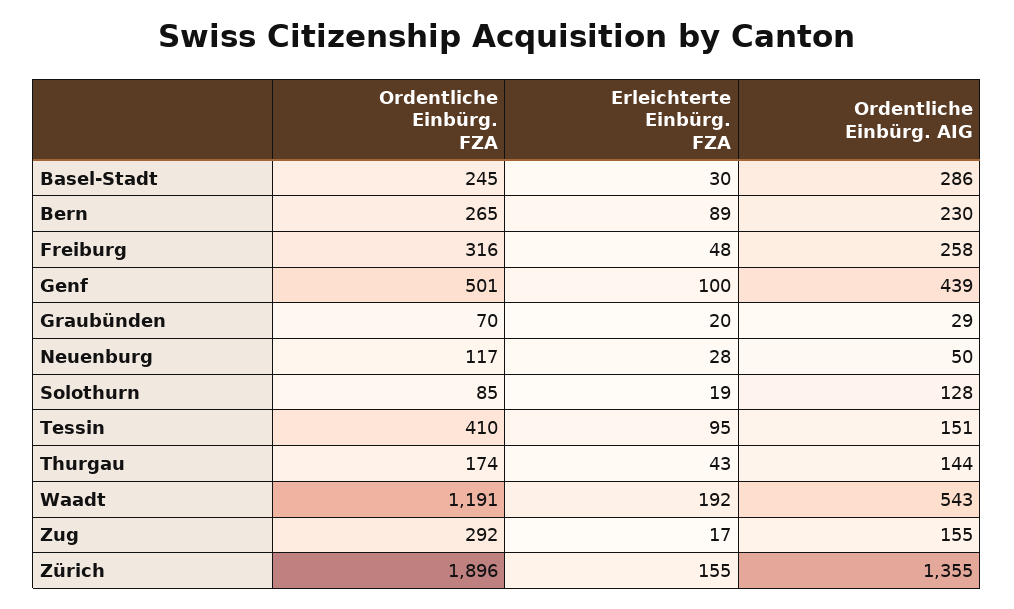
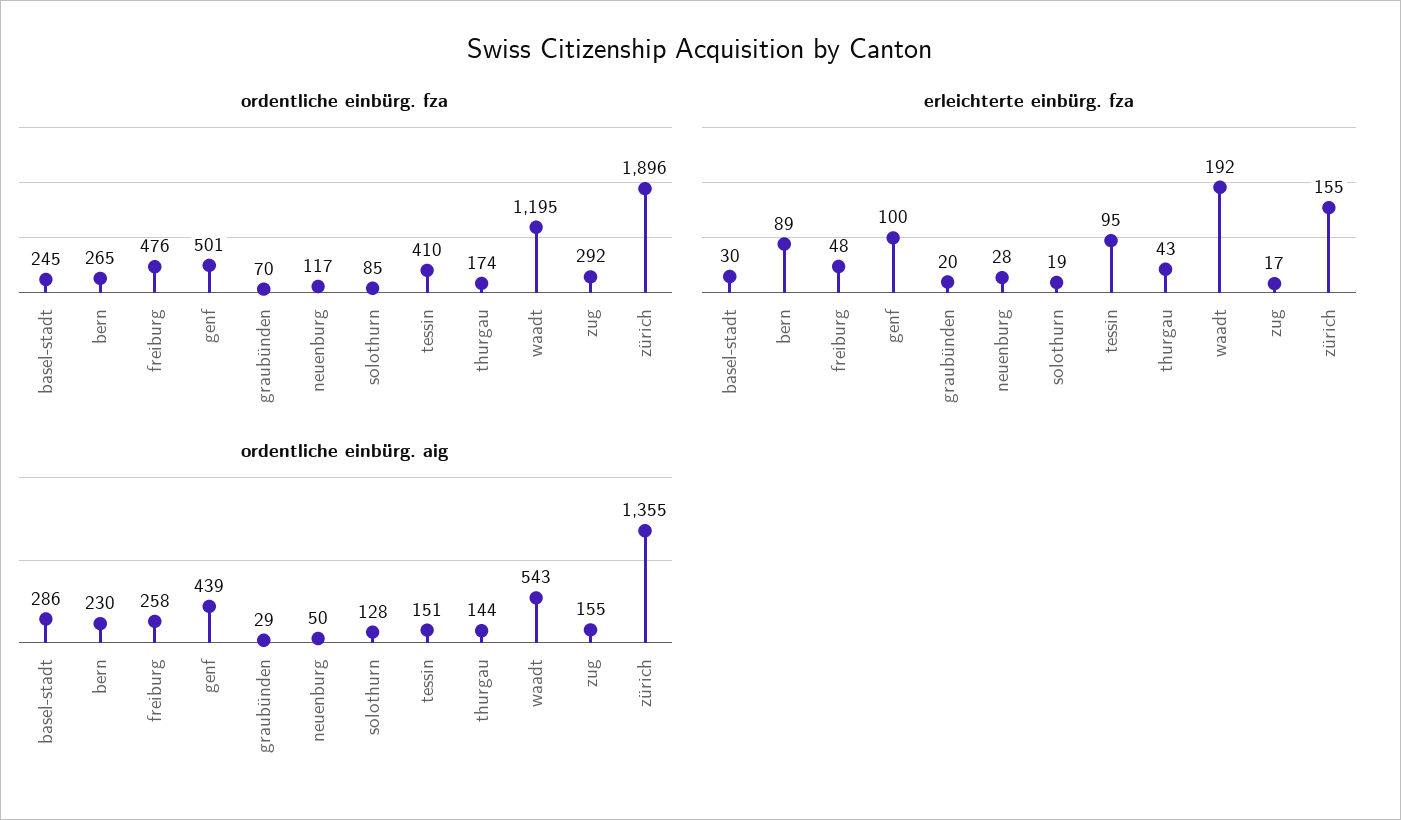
Ordentliche Einbürg. FZA, Freiburg: 316 -> 476
Ordentliche Einbürg. FZA, Waadt: 1191 -> 1195

